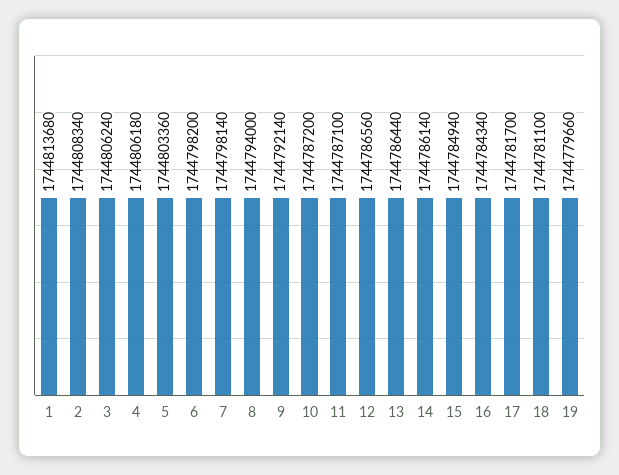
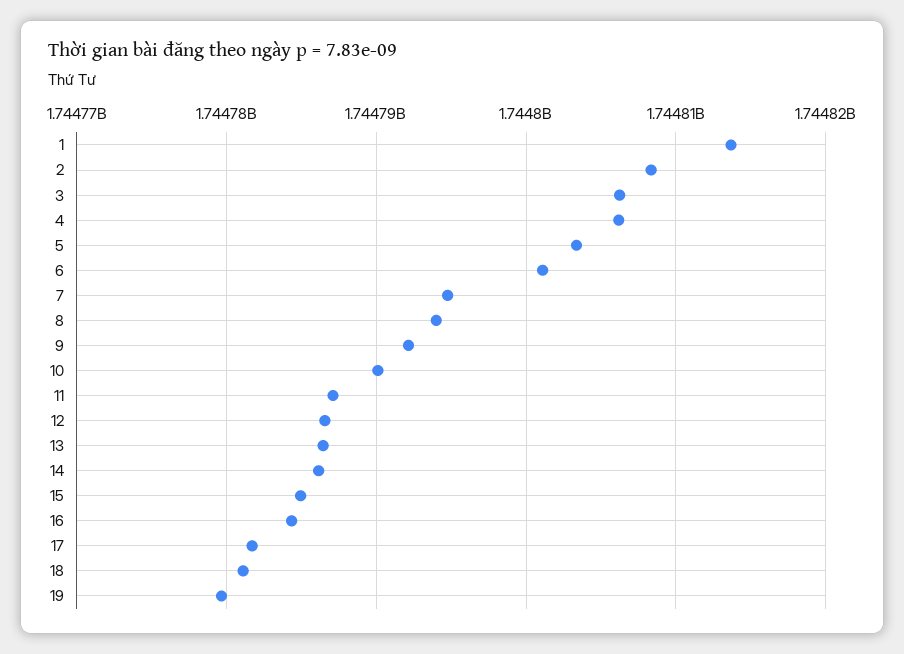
6: 1744798200 -> 1744801000
7: 1744798140 -> 1744795000
10: 1744787200 -> 1744790000

